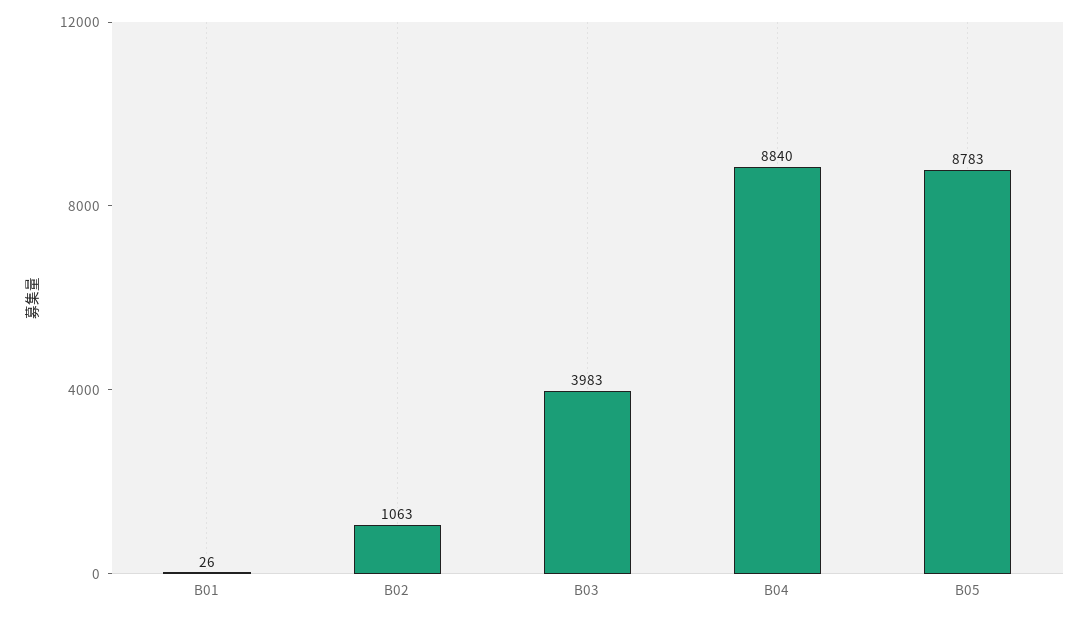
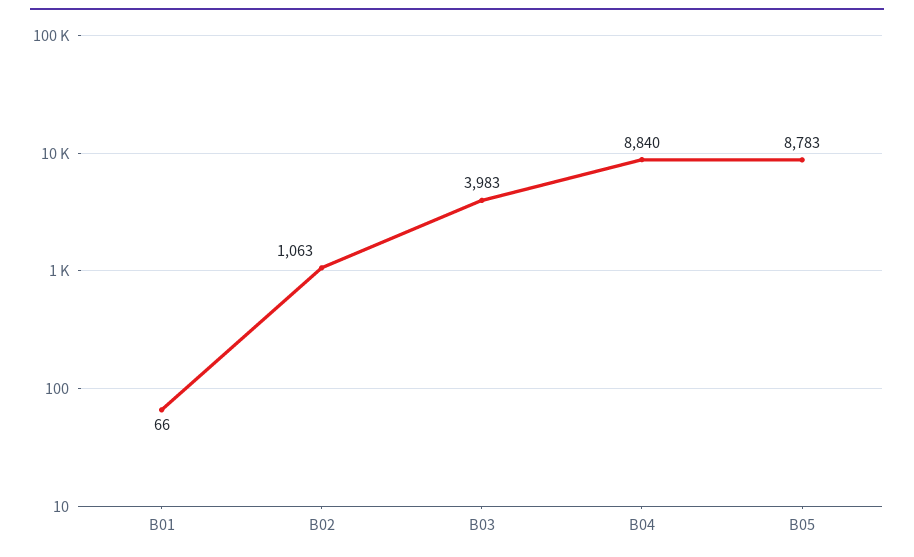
B01: 26 -> 66

